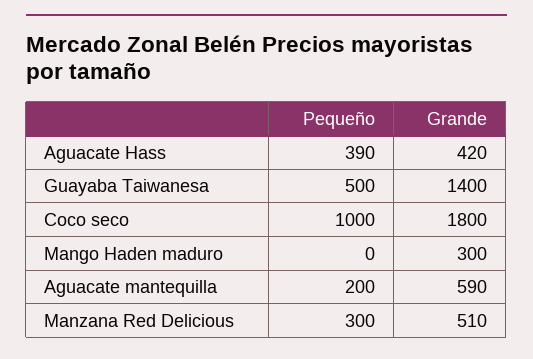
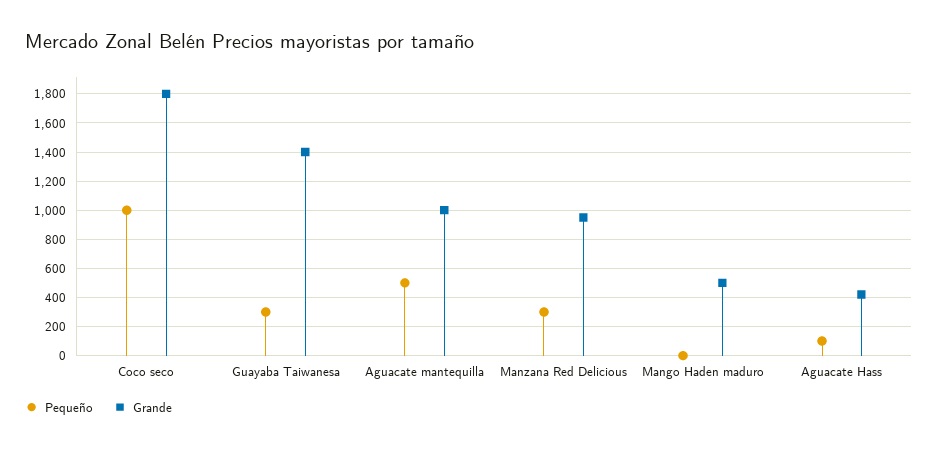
Pequeño, Aguacate Hass: 390 -> 100
Pequeño, Guayaba Taiwanesa: 500 -> 300
Grande, Mango Haden maduro: 300 -> 500
Pequeño, Aguacate mantequilla: 200 -> 500
Grande, Aguacate mantequilla: 590 -> 1000
Grande, Manzana Red Delicious: 510 -> 950

